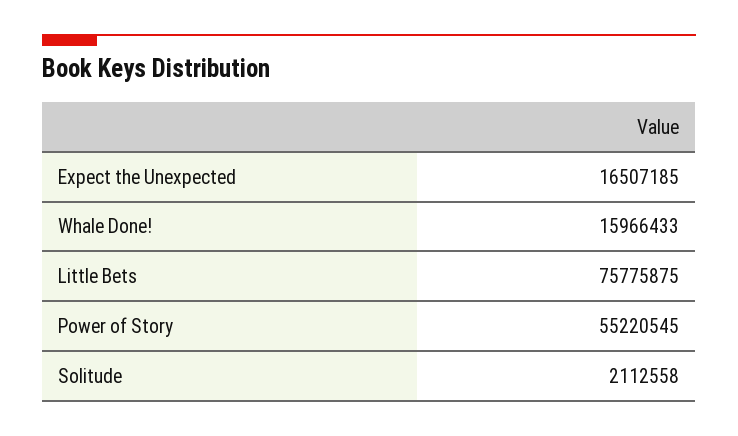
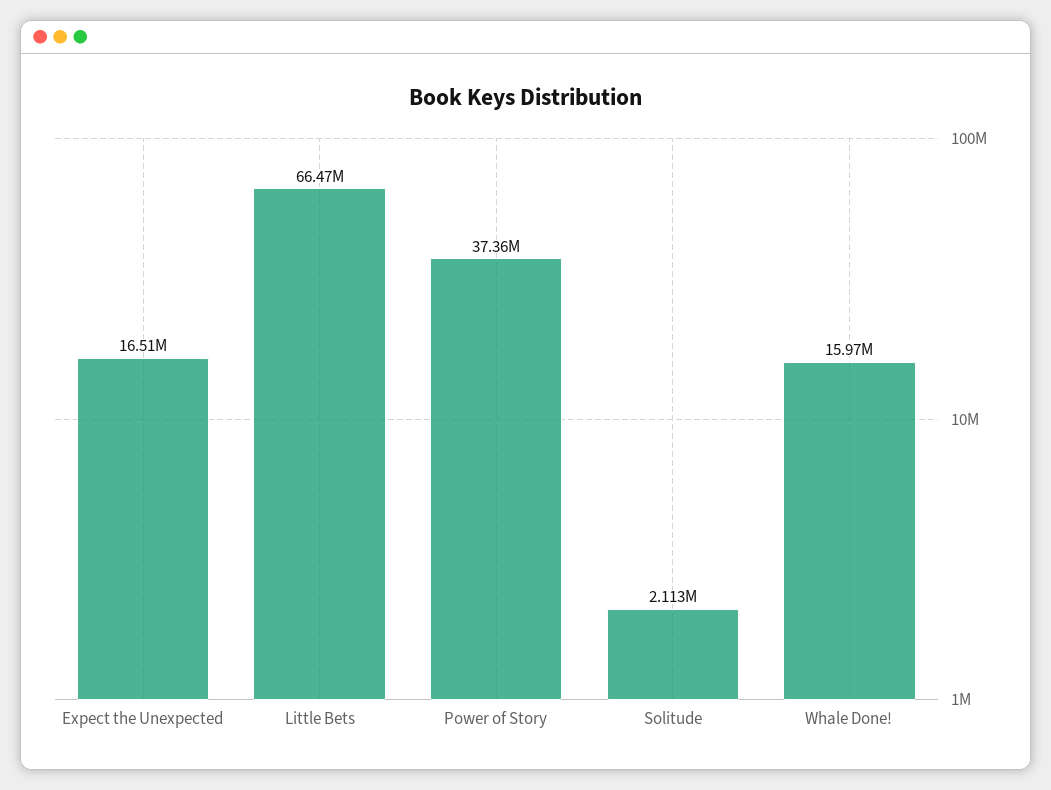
Little Bets: 75775875 -> 66470000
Power of Story: 55220545 -> 37360000

